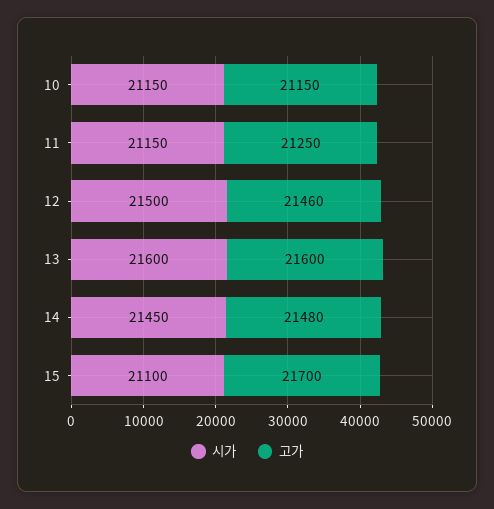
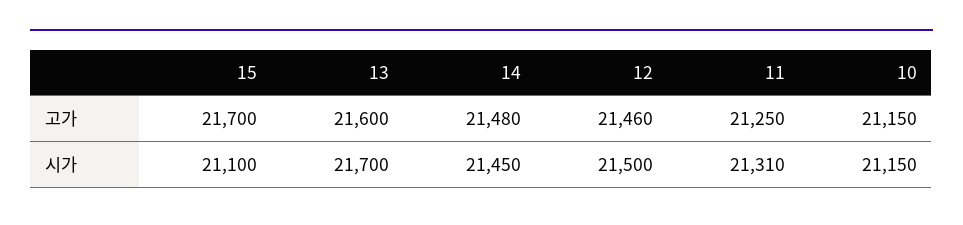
시가, 11: 21150 -> 21310
시가, 13: 21600 -> 21700

